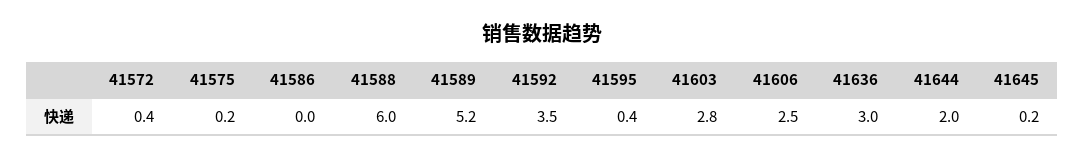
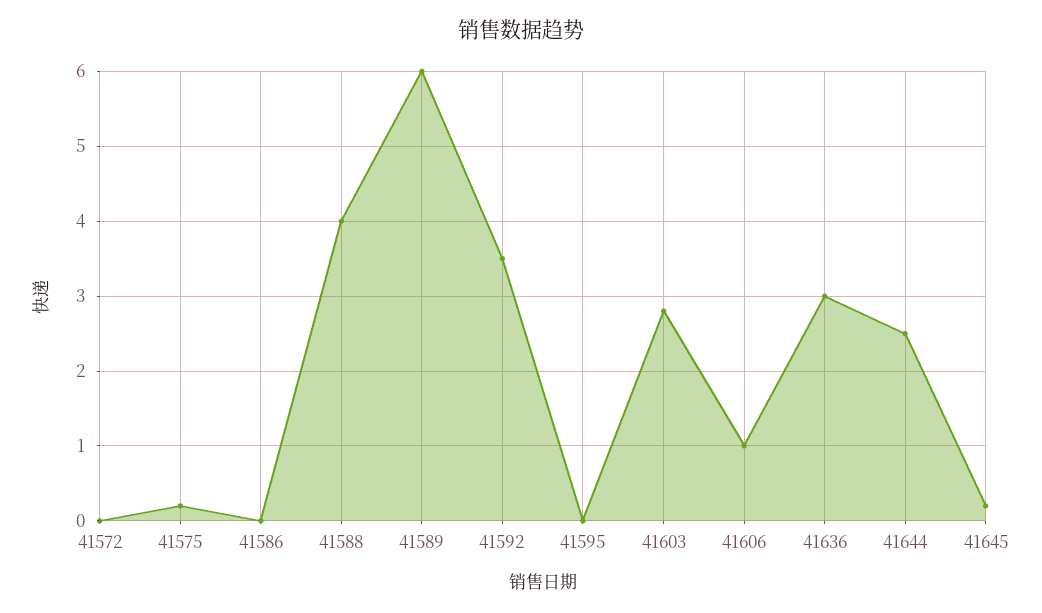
41572: 0.4 -> 0
41588: 6 -> 4
41589: 5.2 -> 6
41595: 0.4 -> 0
41606: 2.5 -> 1
41644: 2 -> 2.5

